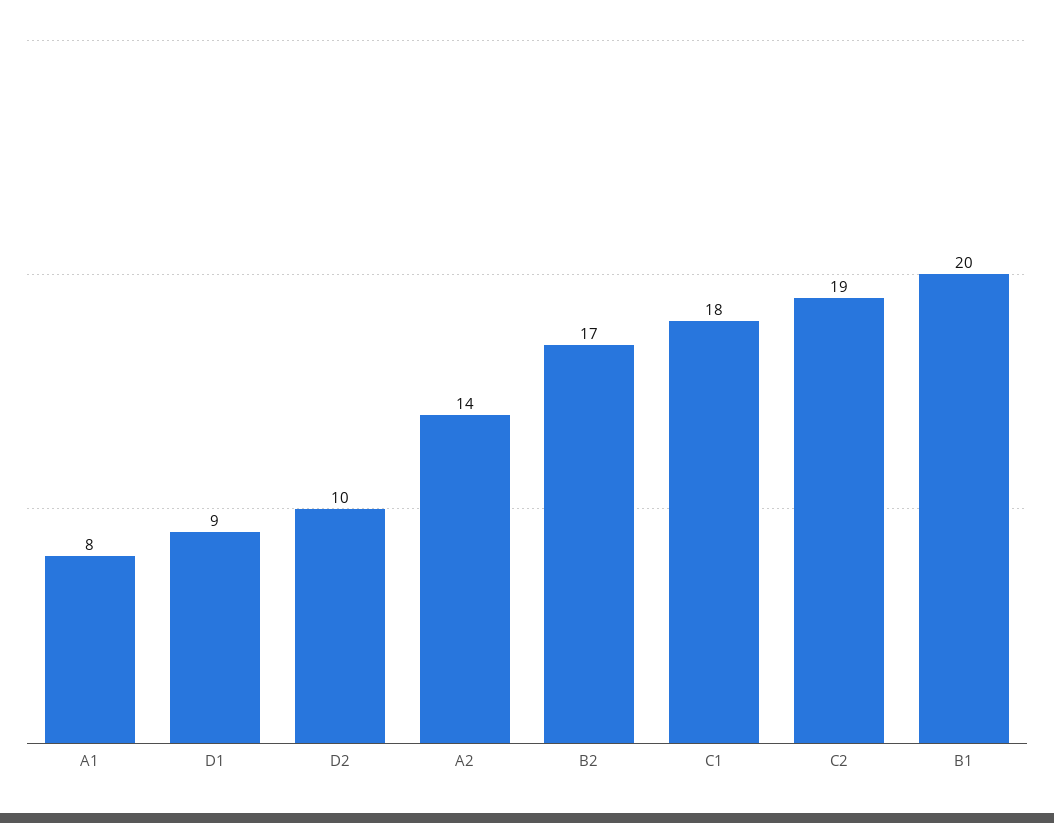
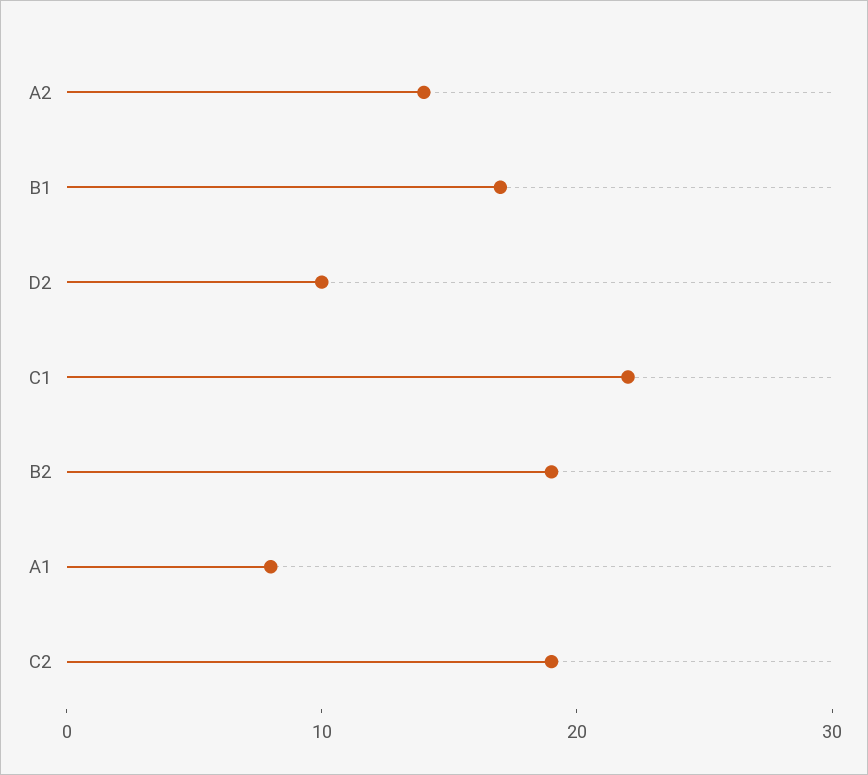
D1: 9 -> none
B2: 17 -> 19
C1: 18 -> 22
B1: 20 -> 17

